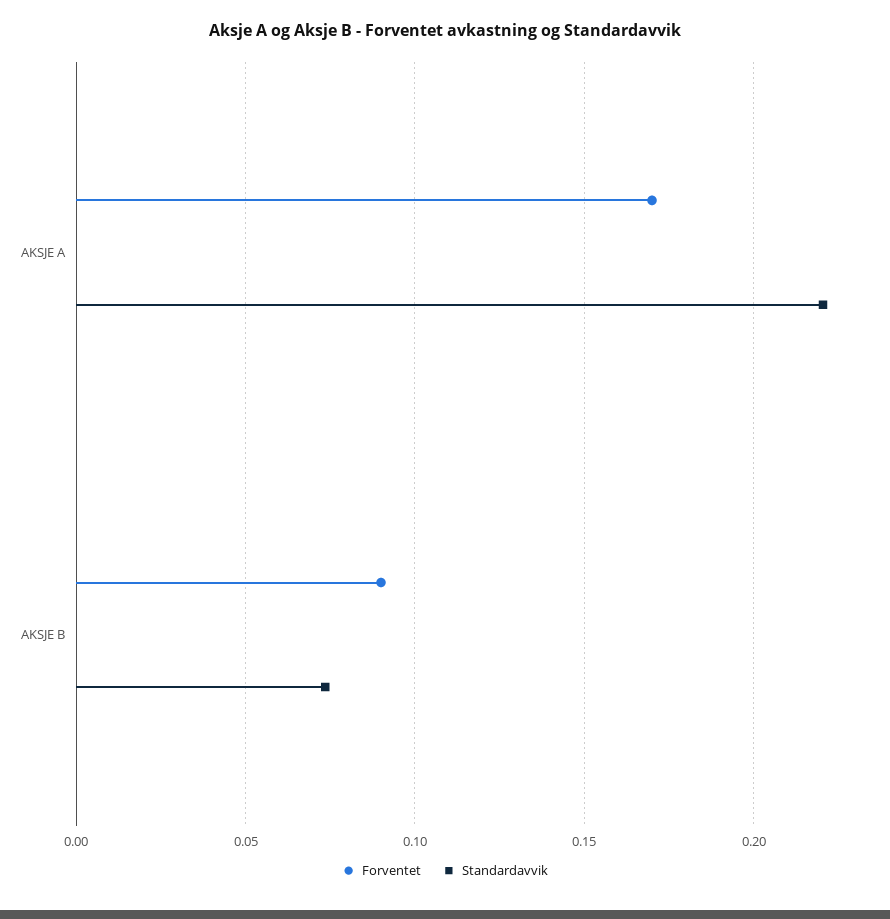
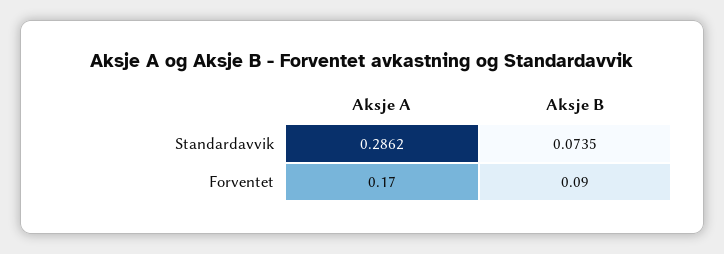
Standardavvik, AKSJE A: 0.22 -> 0.2862

